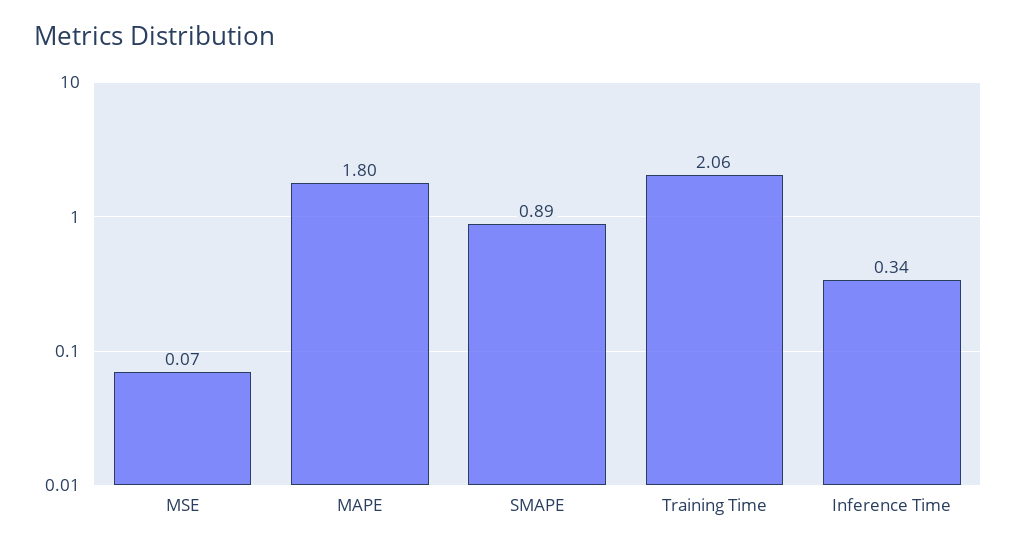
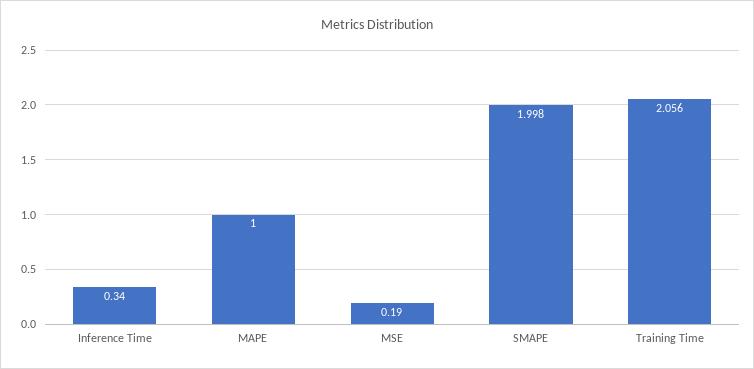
MSE: 0.07 -> 0.19
MAPE: 1.8 -> 1
SMAPE: 0.89 -> 1.998

